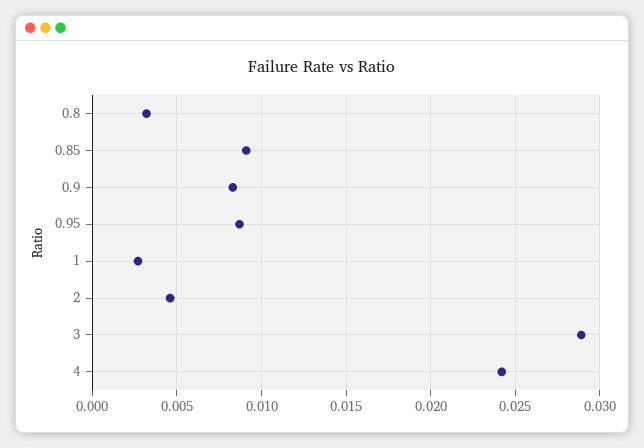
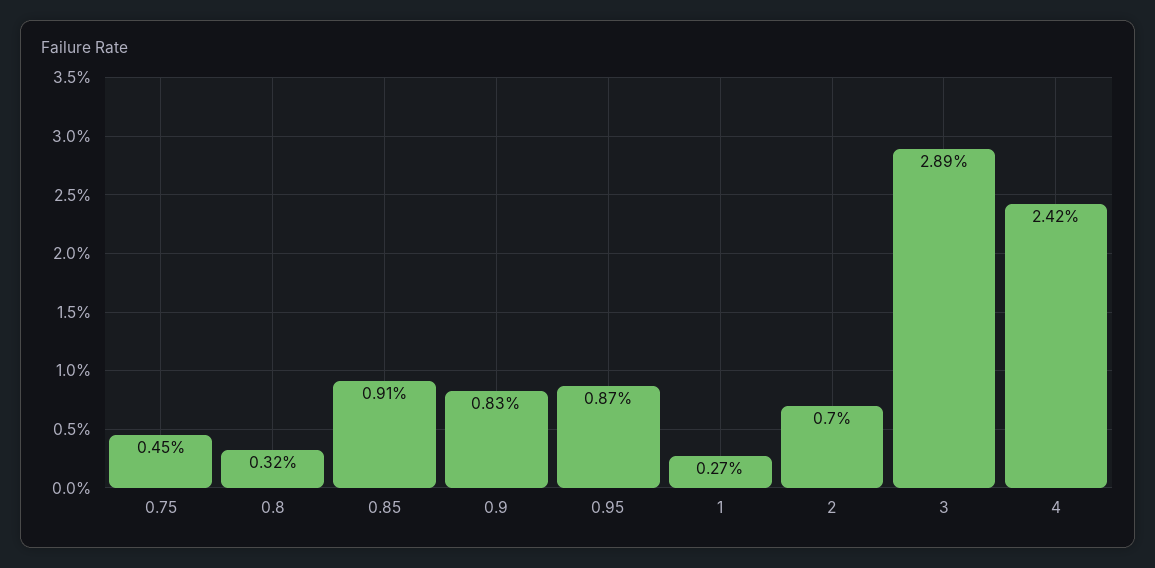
2: 0.0045 -> 0.007
0.75: none -> 0.0045

